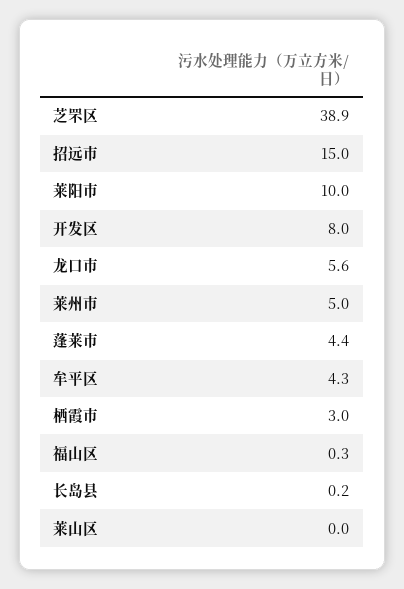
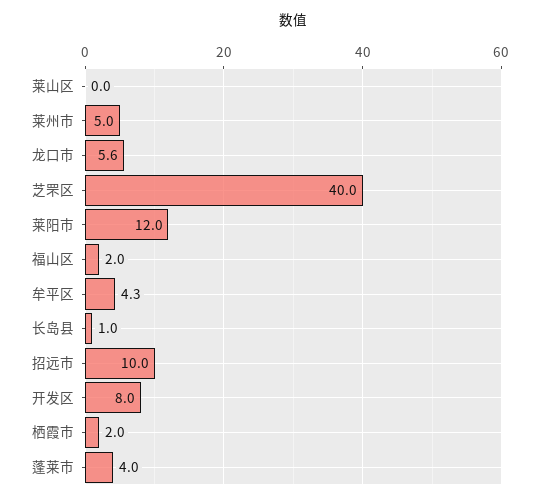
芝罘区: 38.9 -> 40
招远市: 15 -> 10
莱阳市: 10 -> 12
蓬莱市: 4.4 -> 4
栖霞市: 3 -> 2
福山区: 0.3 -> 2
长岛县: 0.2 -> 1

